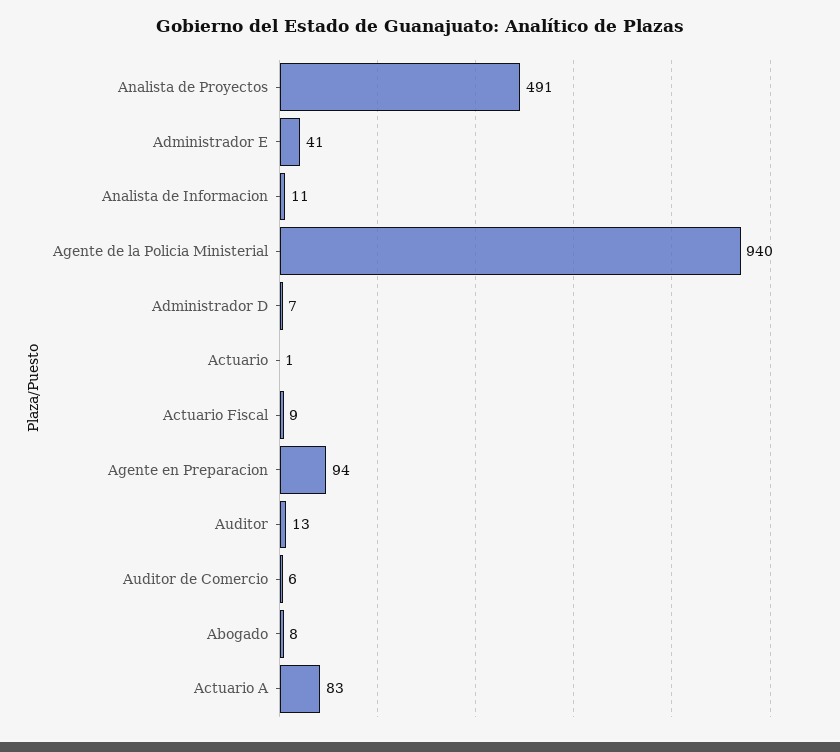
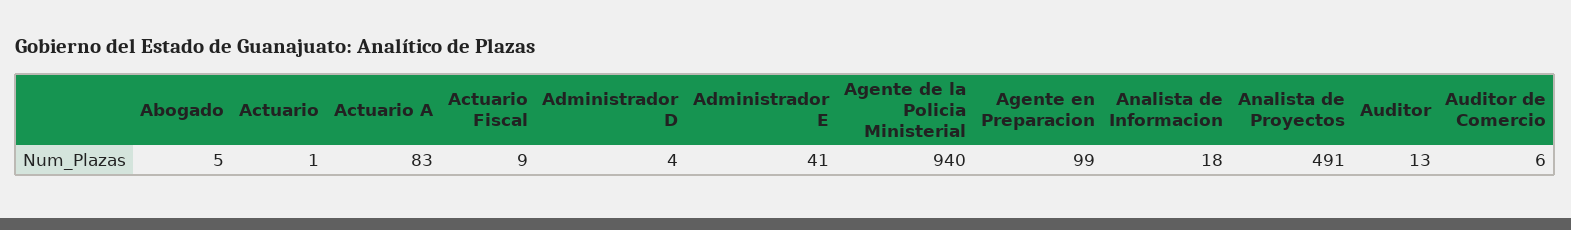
Analista de Informacion: 11 -> 18
Administrador D: 7 -> 4
Agente en Preparacion: 94 -> 99
Abogado: 8 -> 5

